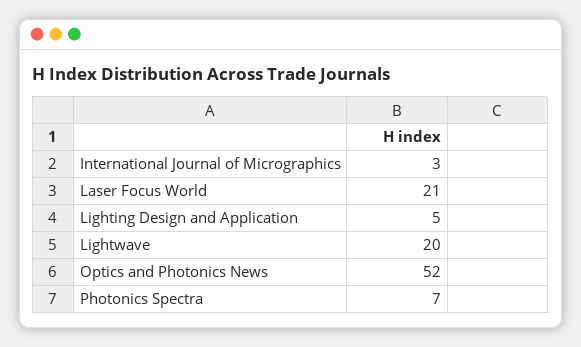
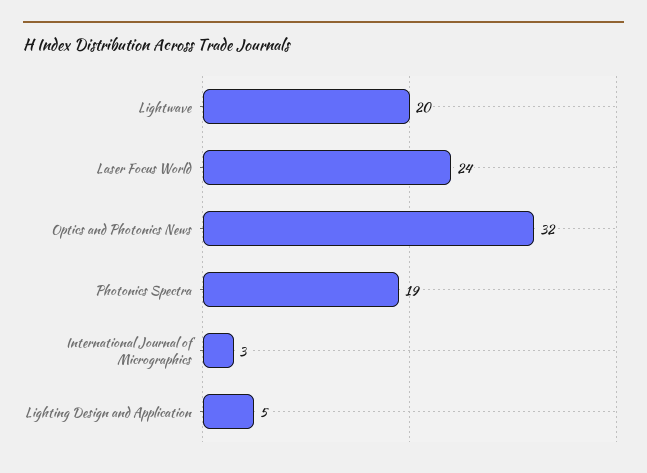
Laser Focus World: 21 -> 24
Optics and Photonics News: 52 -> 32
Photonics Spectra: 7 -> 19

